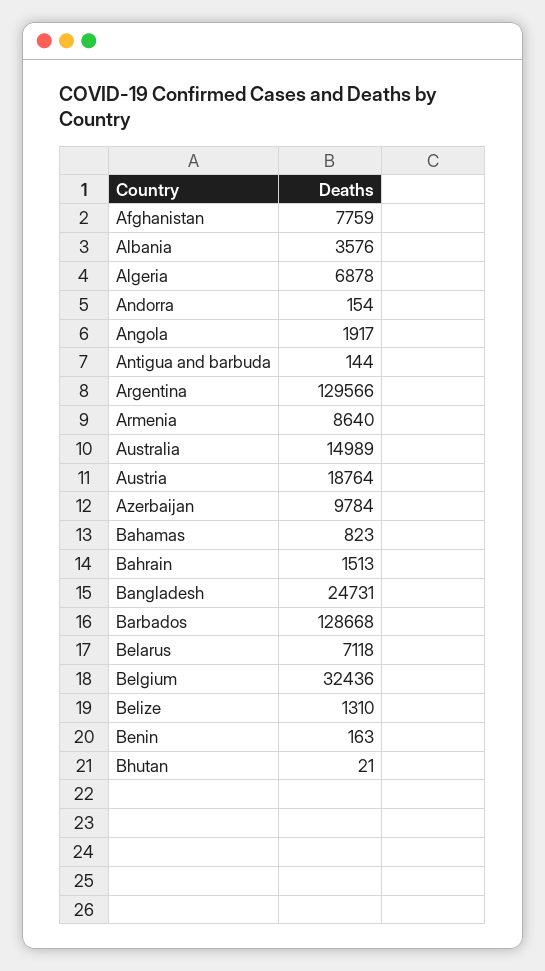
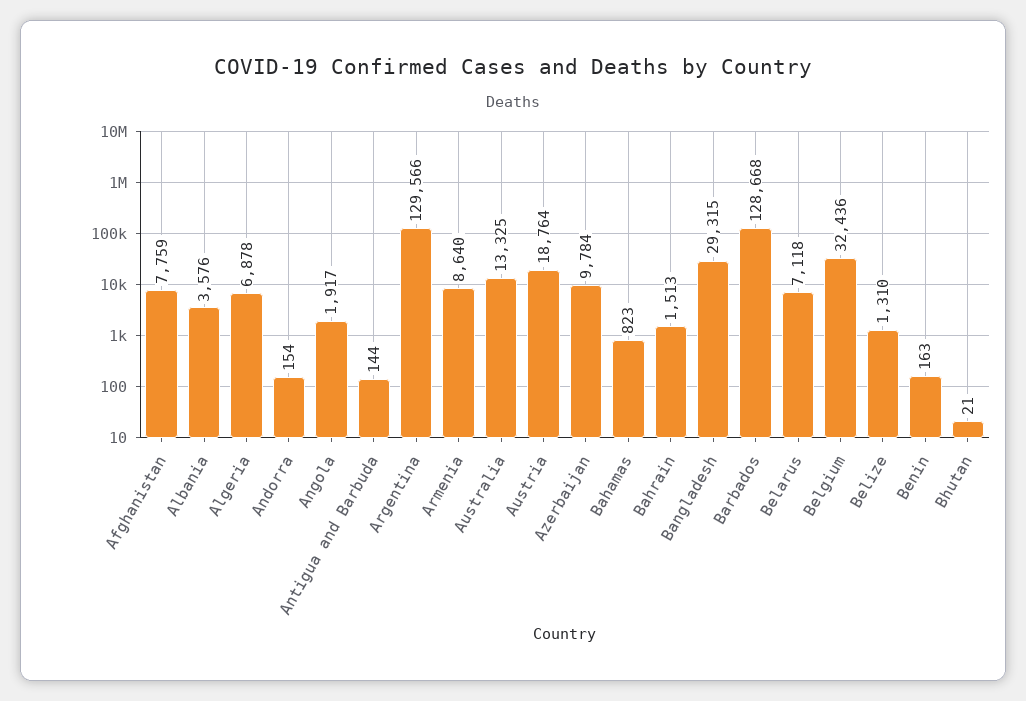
Australia: 14989 -> 13325
Bangladesh: 24731 -> 29315

